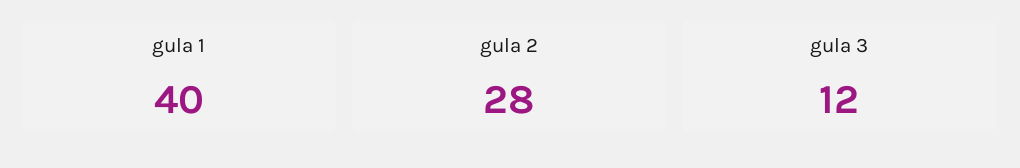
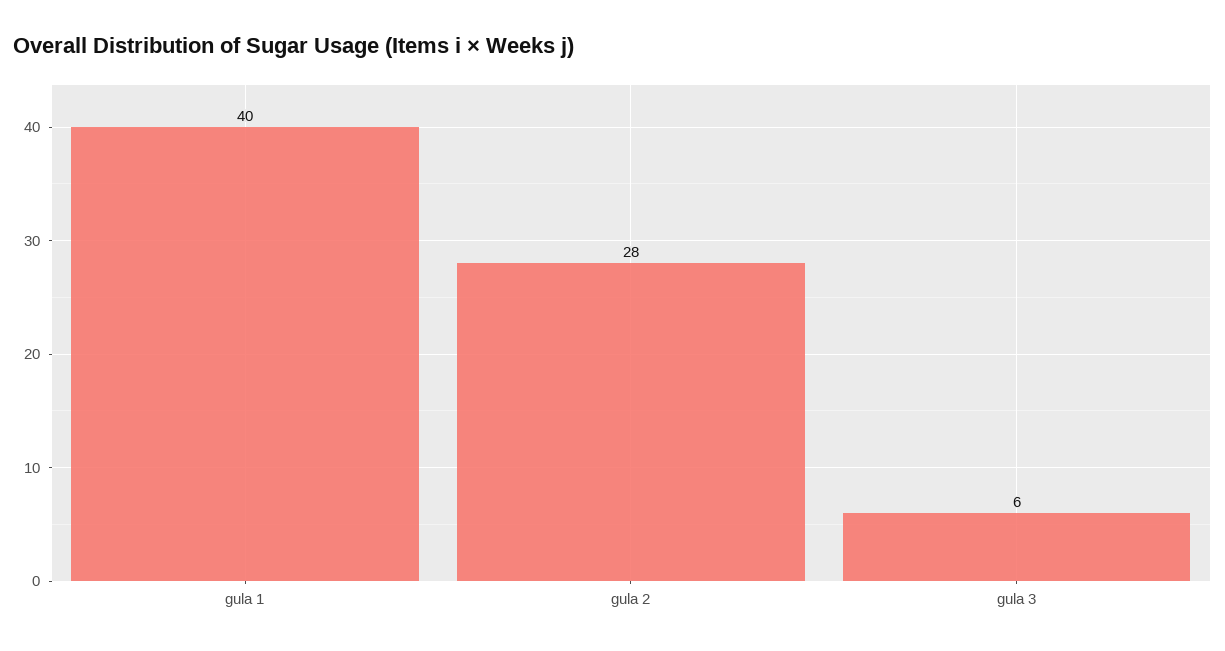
gula 3: 12 -> 6

